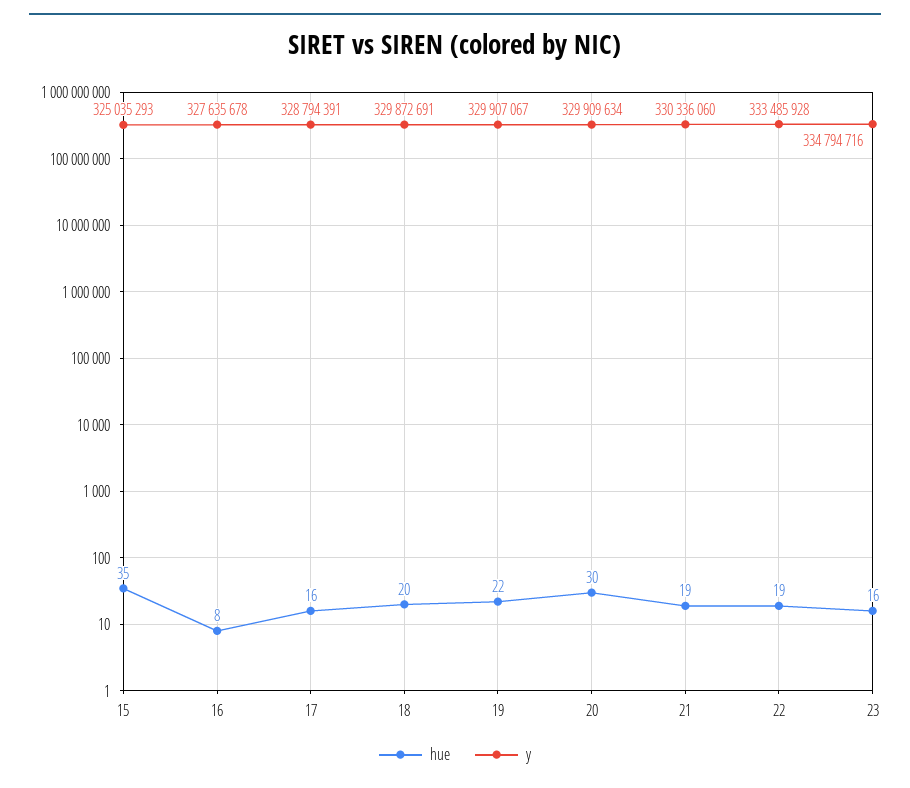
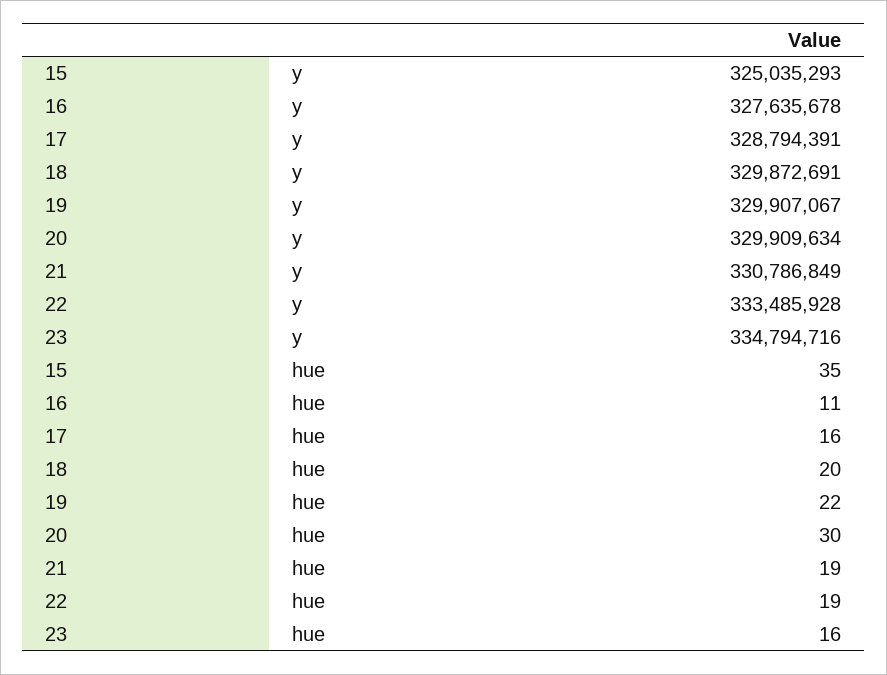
hue, 16: 8 -> 11
y, 21: 330336060 -> 330786849

